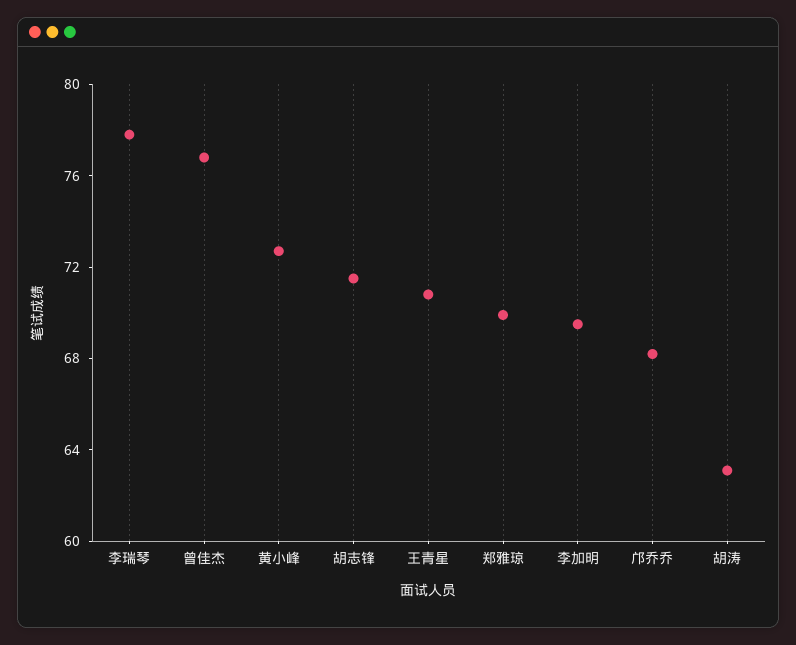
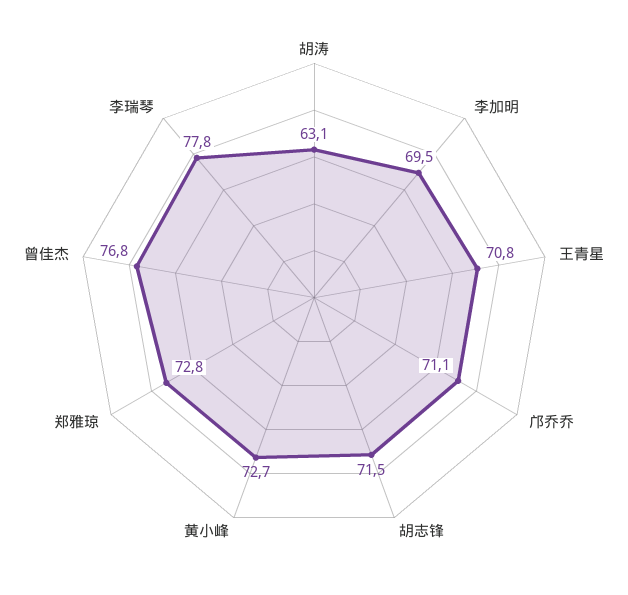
郑雅琼: 70 -> 72.8
邝乔乔: 68 -> 71.1

